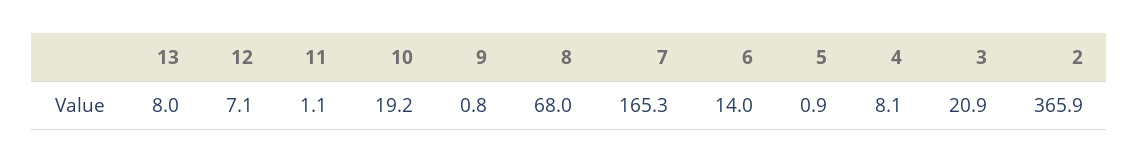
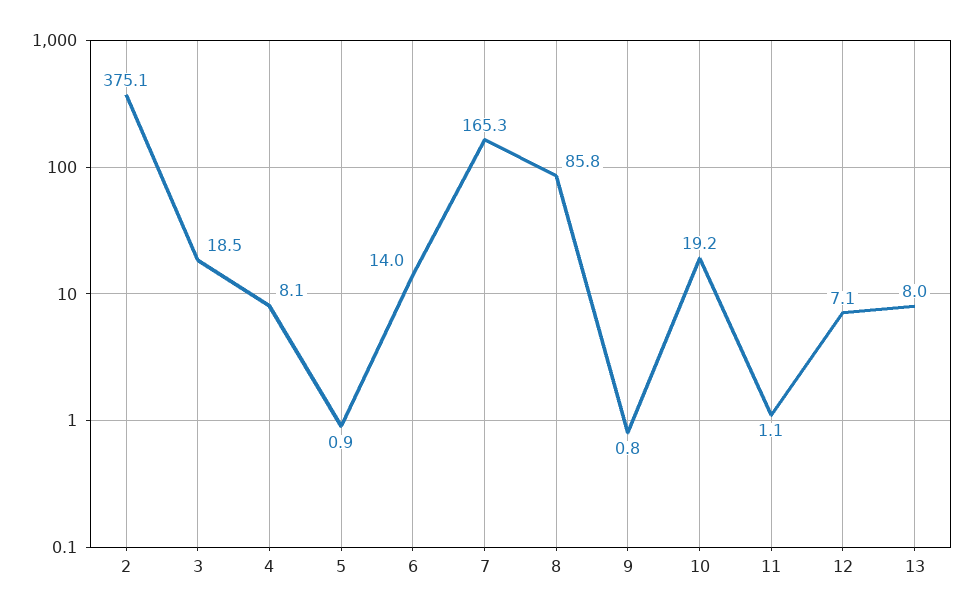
8: 68 -> 85.8
3: 20.9 -> 18.5
2: 365.9 -> 375.1

